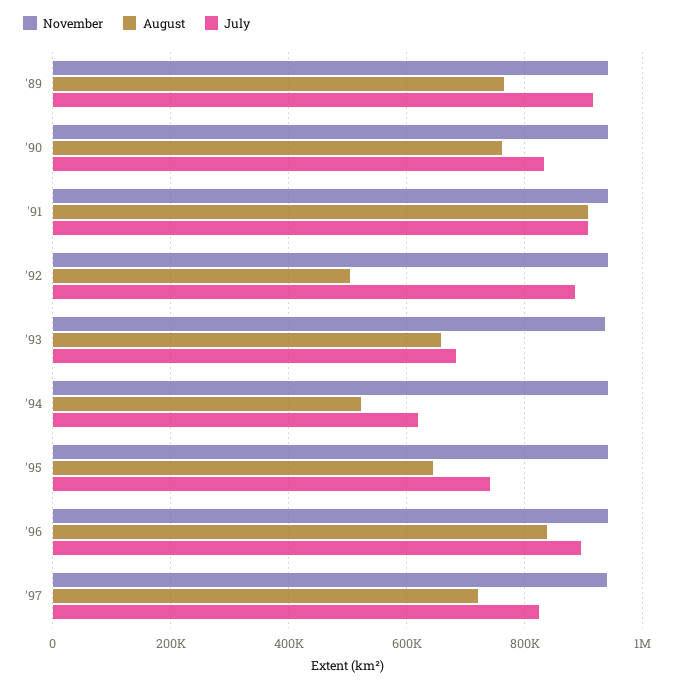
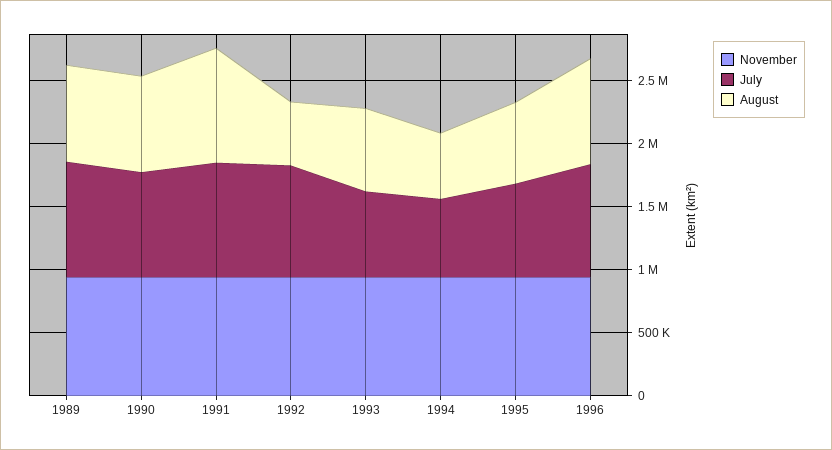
November, '97: 940000 -> none
August, '97: 720000 -> none
July, '97: 820000 -> none

